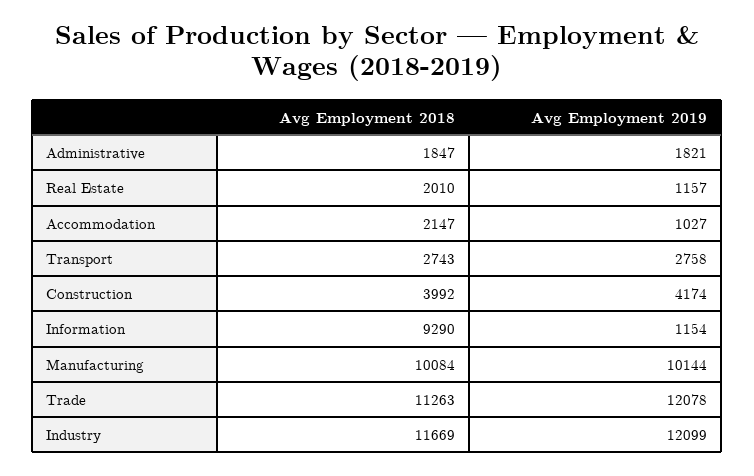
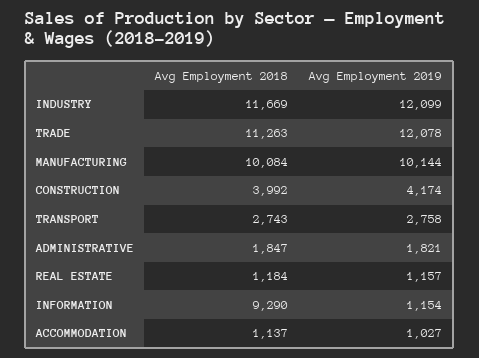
Avg Employment 2018, Real Estate: 2010 -> 1184
Avg Employment 2018, Accommodation: 2147 -> 1137

